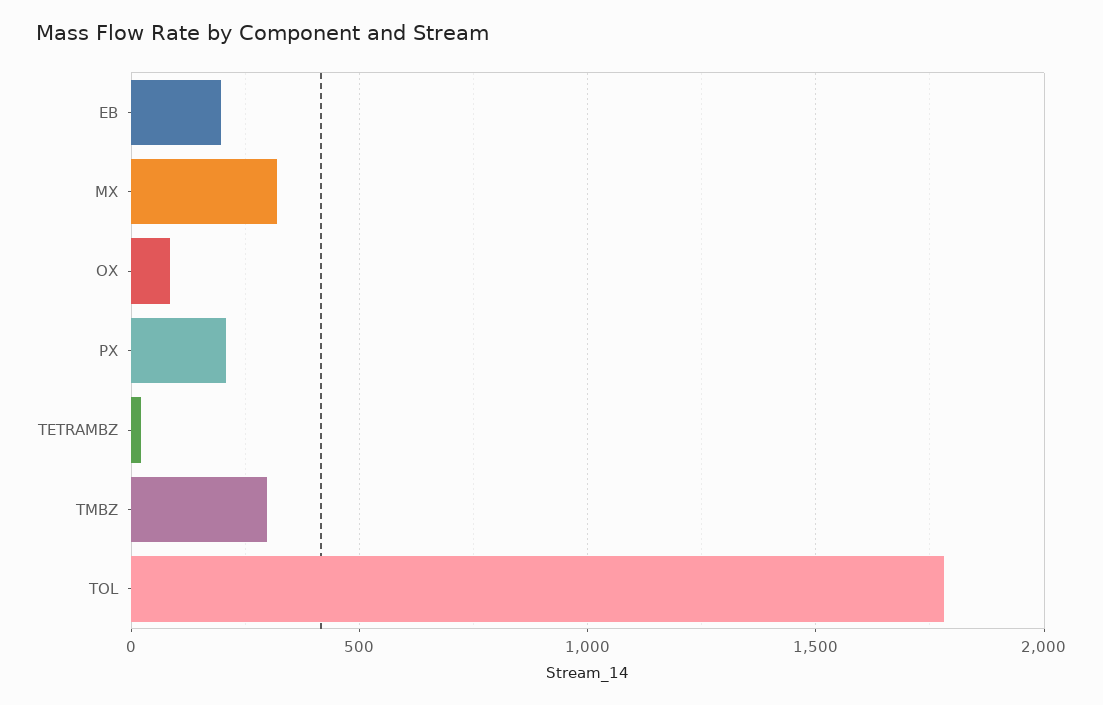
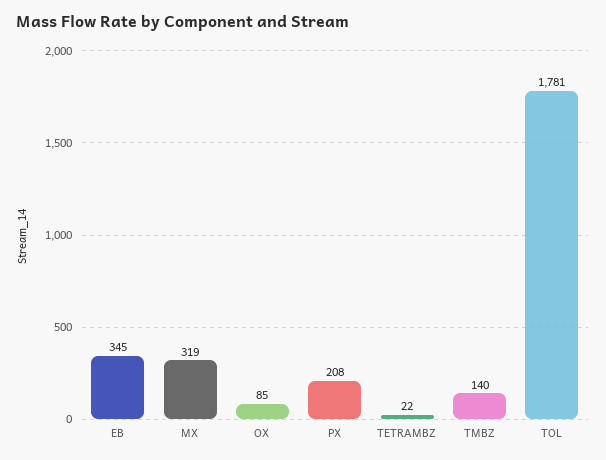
EB: 200 -> 345
TMBZ: 300 -> 140

